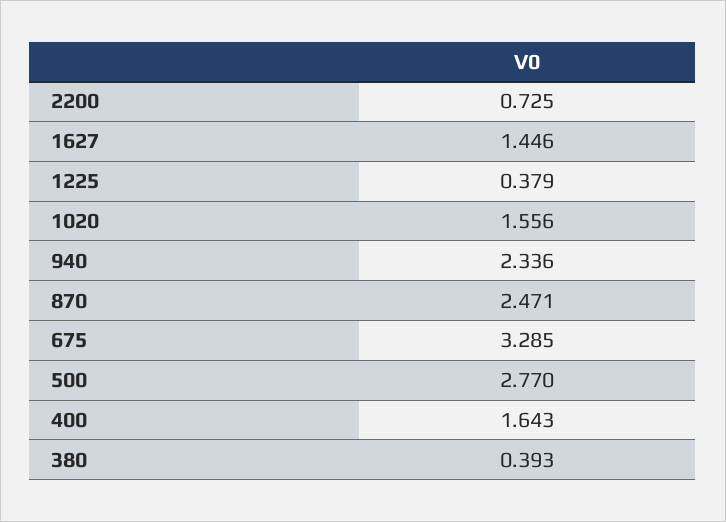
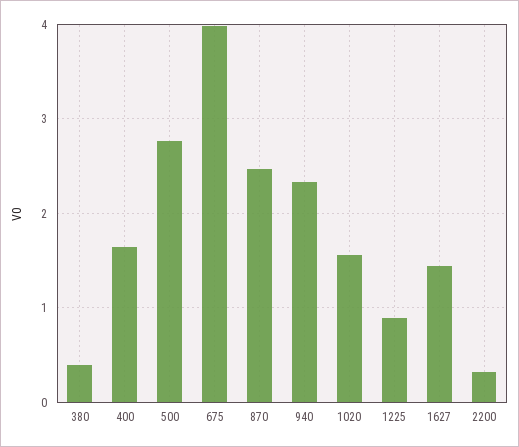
2200: 0.725 -> 0.3
1225: 0.379 -> 0.9
675: 3.285 -> 4

